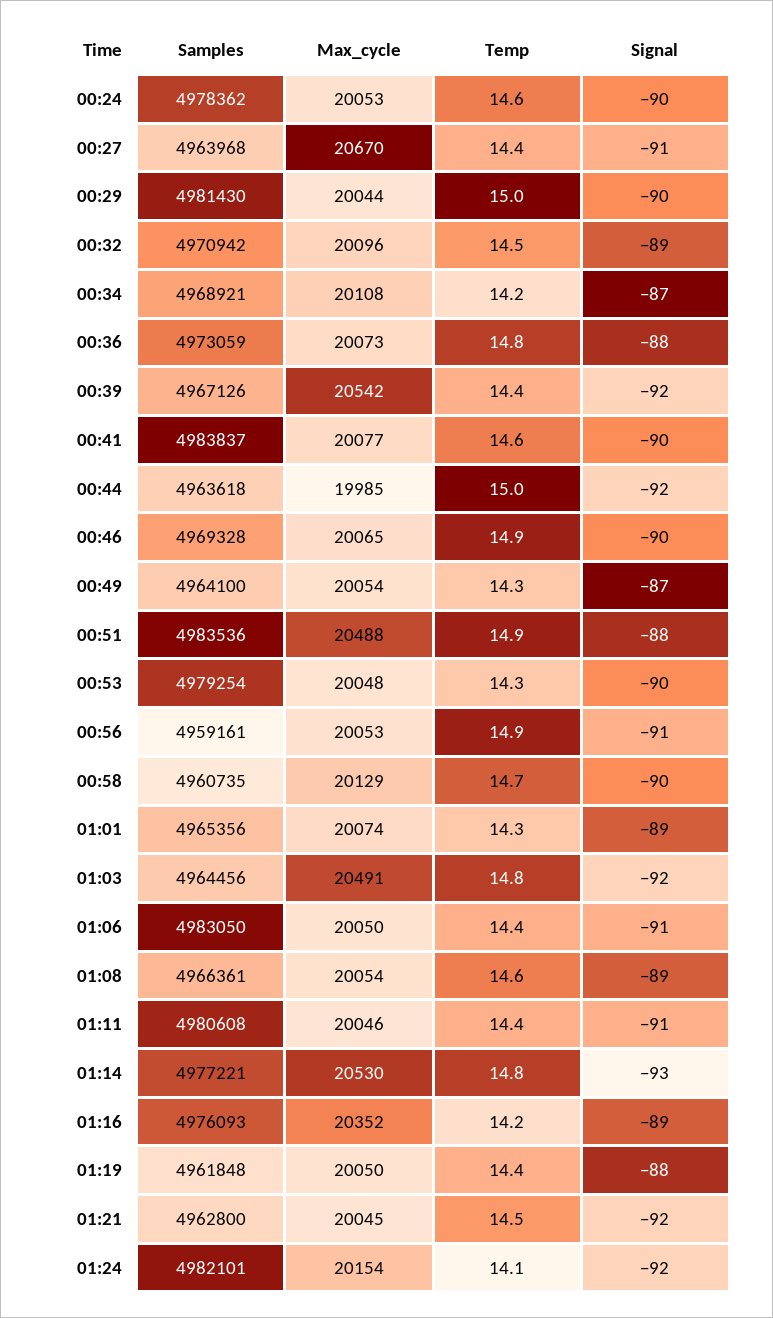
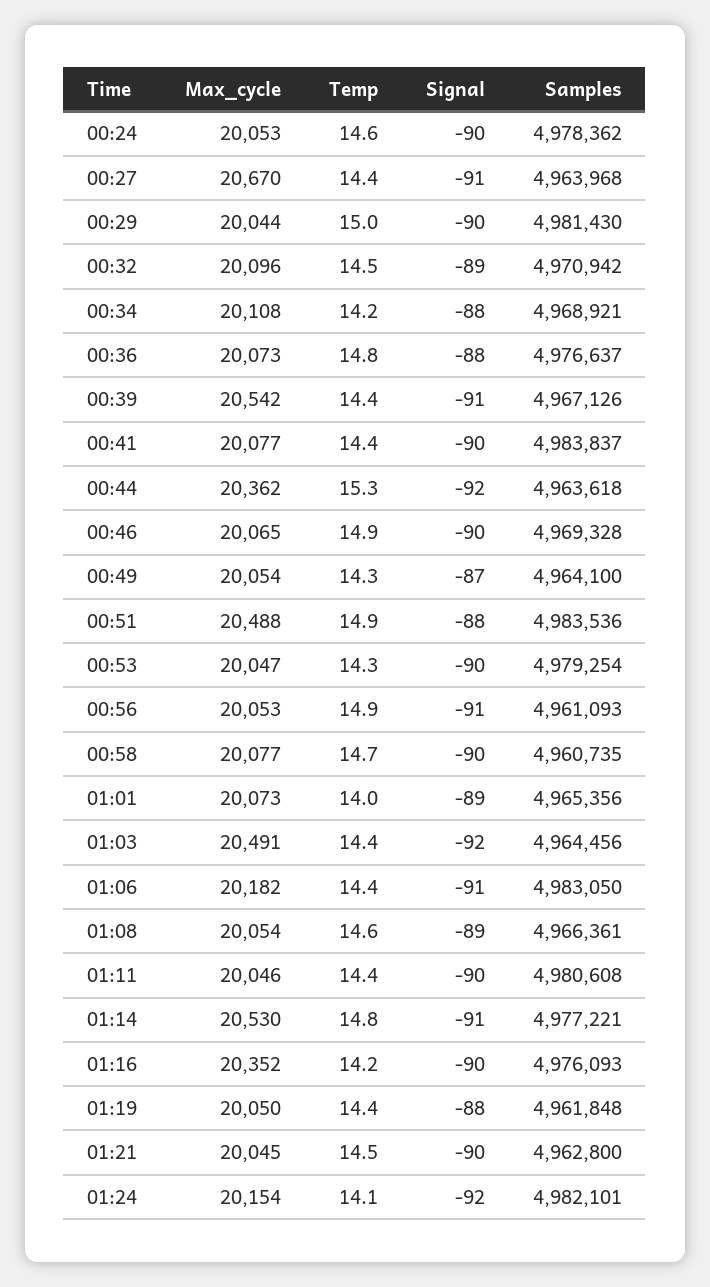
Signal, 00:34: -87 -> -88
Samples, 00:36: 4973059 -> 4976637
Signal, 00:39: -92 -> -91
Temp, 00:41: 14.6 -> 14.4
Max_cycle, 00:44: 19985 -> 20362
Temp, 00:44: 15 -> 15.3
Max_cycle, 00:53: 20048 -> 20047
Samples, 00:56: 4959161 -> 4961093
Max_cycle, 00:58: 20129 -> 20077
Max_cycle, 01:01: 20074 -> 20073
Temp, 01:01: 14.3 -> 14
Temp, 01:03: 14.8 -> 14.4
Max_cycle, 01:06: 20050 -> 20182
Signal, 01:11: -91 -> -90
Signal, 01:14: -93 -> -91
Signal, 01:16: -89 -> -90
Signal, 01:21: -92 -> -90

